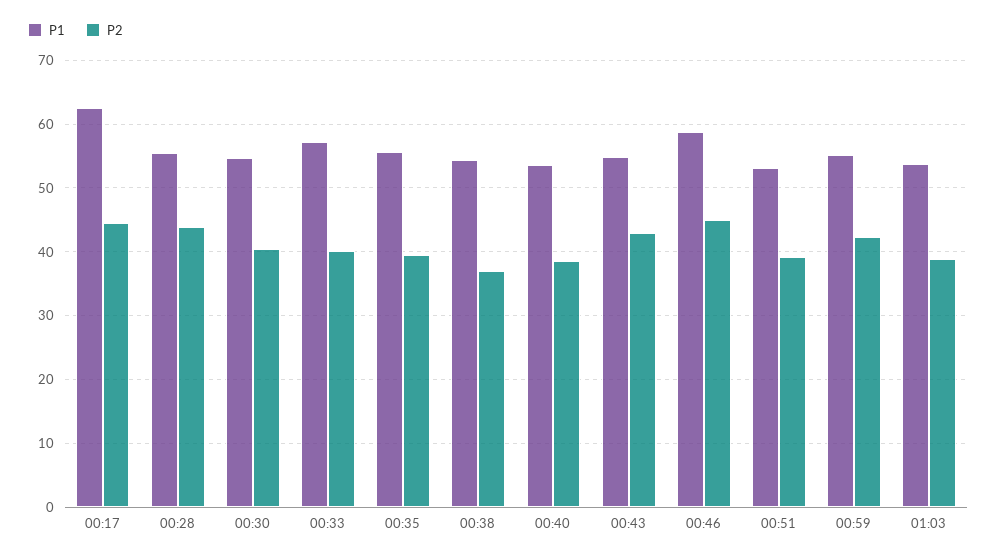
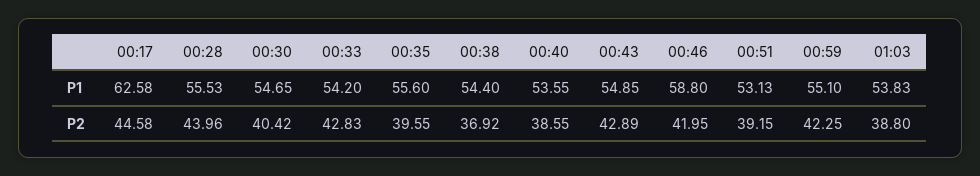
P1, 00:33: 57 -> 54.2
P2, 00:33: 40 -> 42.83
P2, 00:46: 45 -> 41.95

